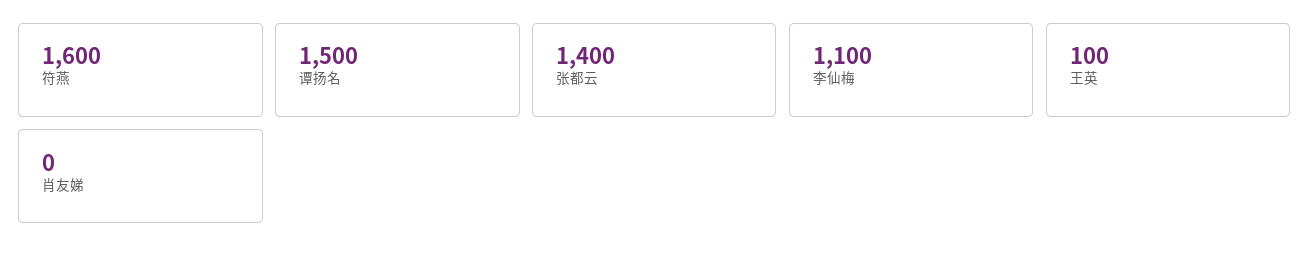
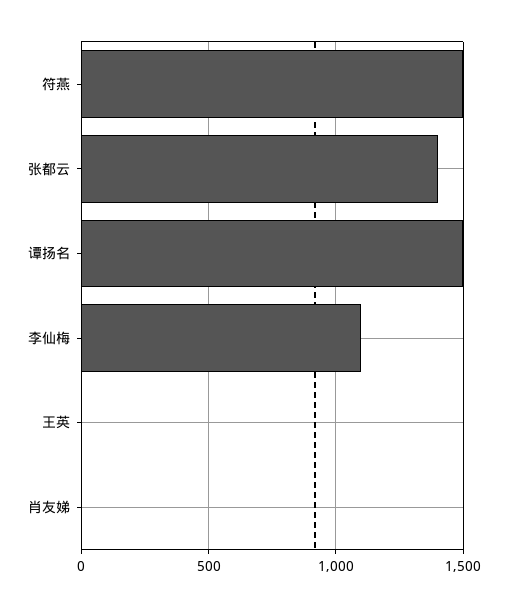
符燕: 1600 -> 1500
王英: 100 -> 0

